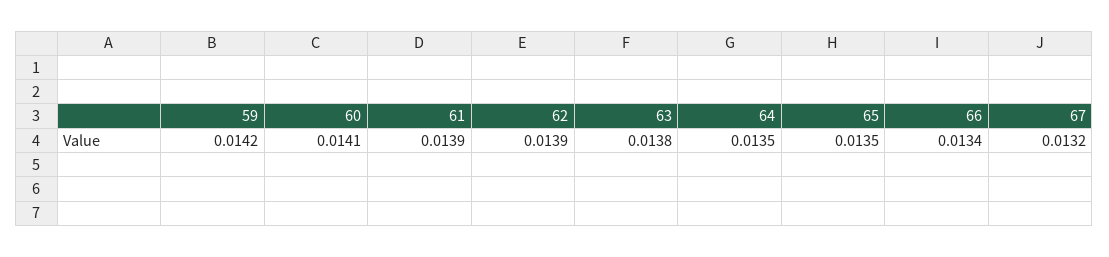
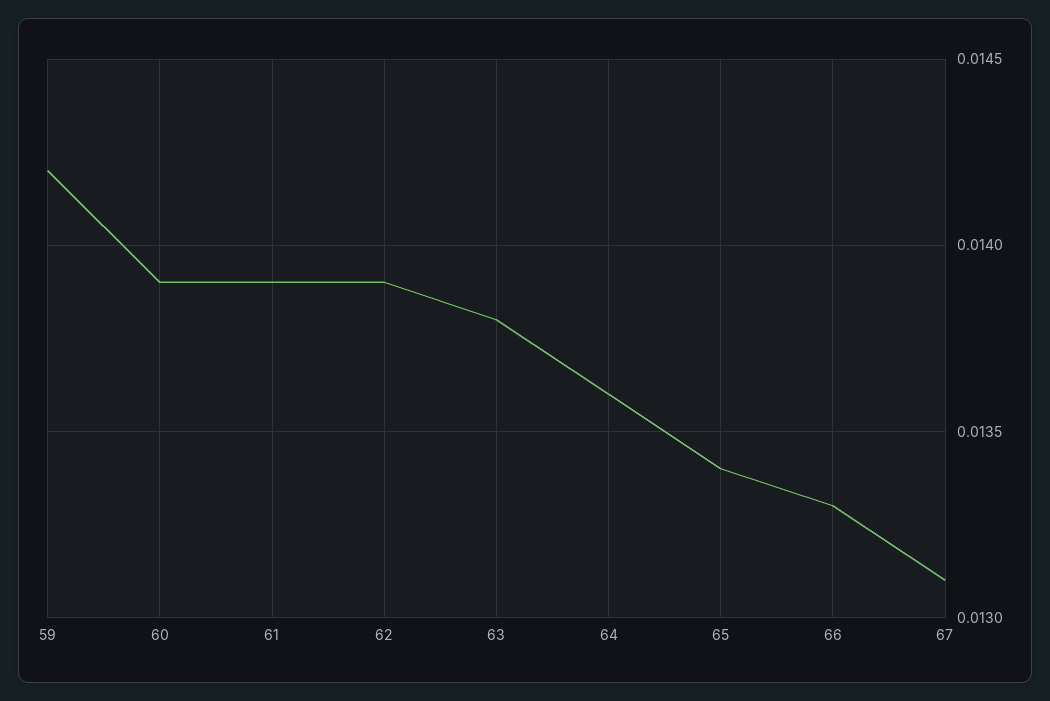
60: 0.0141 -> 0.0139
64: 0.0135 -> 0.0136
65: 0.0135 -> 0.0134
66: 0.0134 -> 0.0133
67: 0.0132 -> 0.0131

